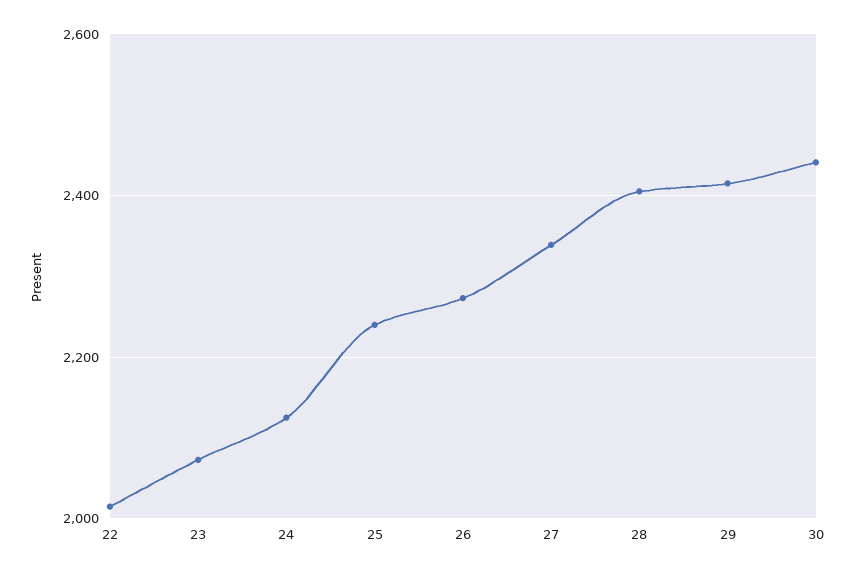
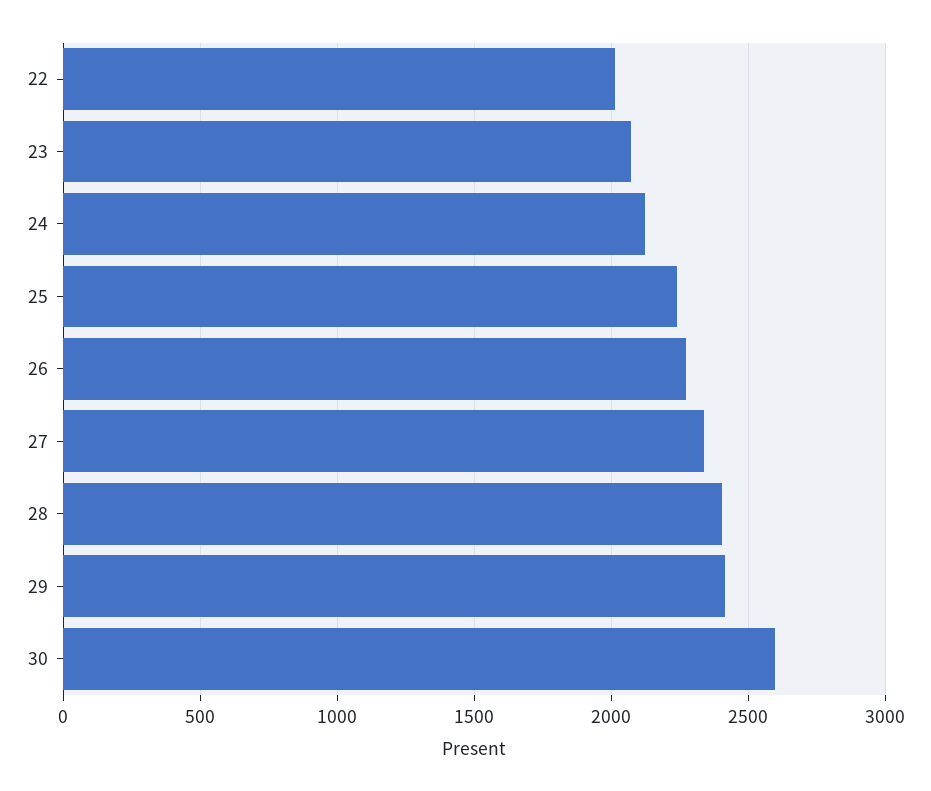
30: 2440 -> 2600

